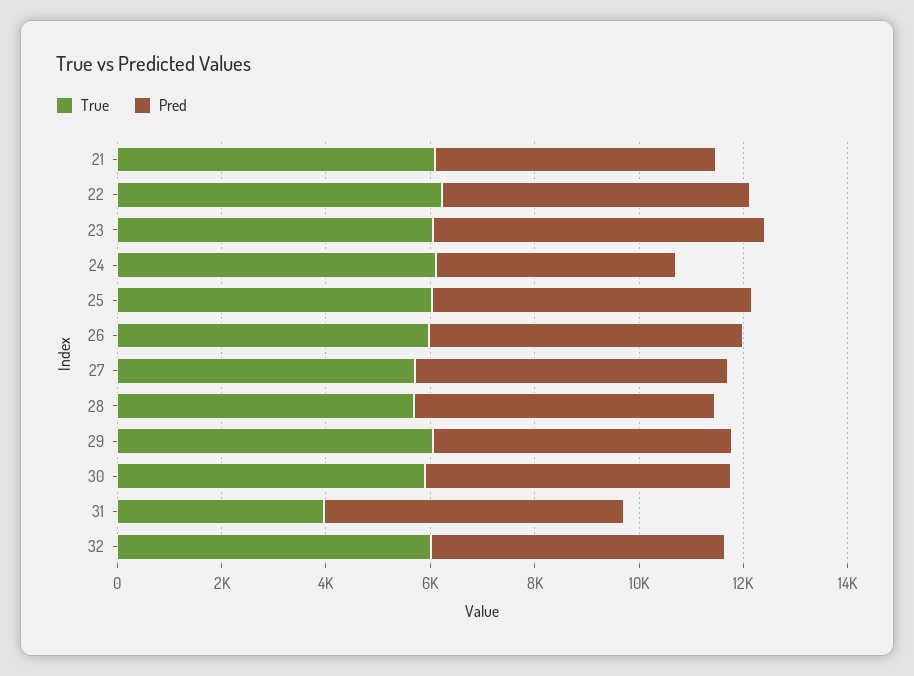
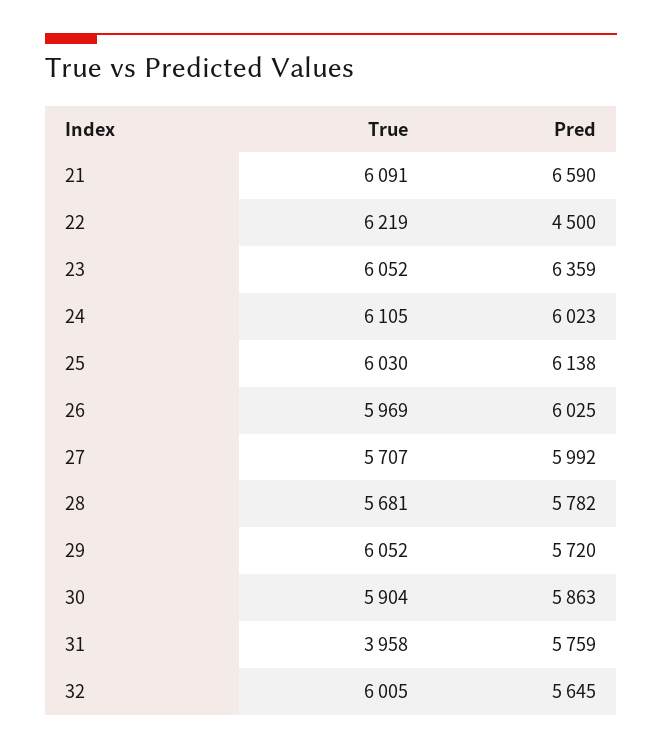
Pred, 21: 5500 -> 6590
Pred, 22: 6000 -> 4500
Pred, 24: 4500 -> 6023

